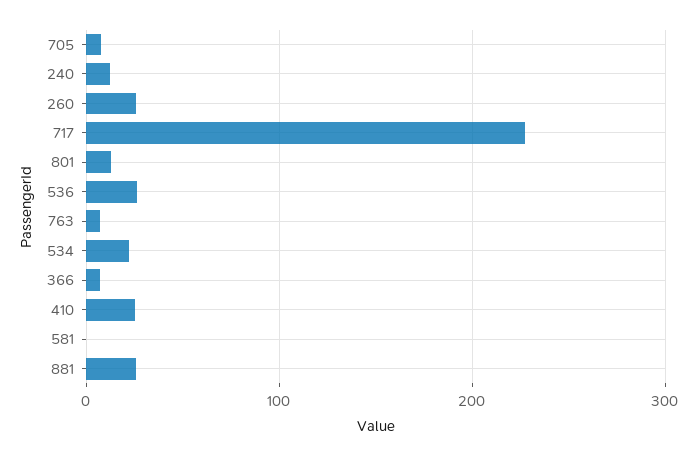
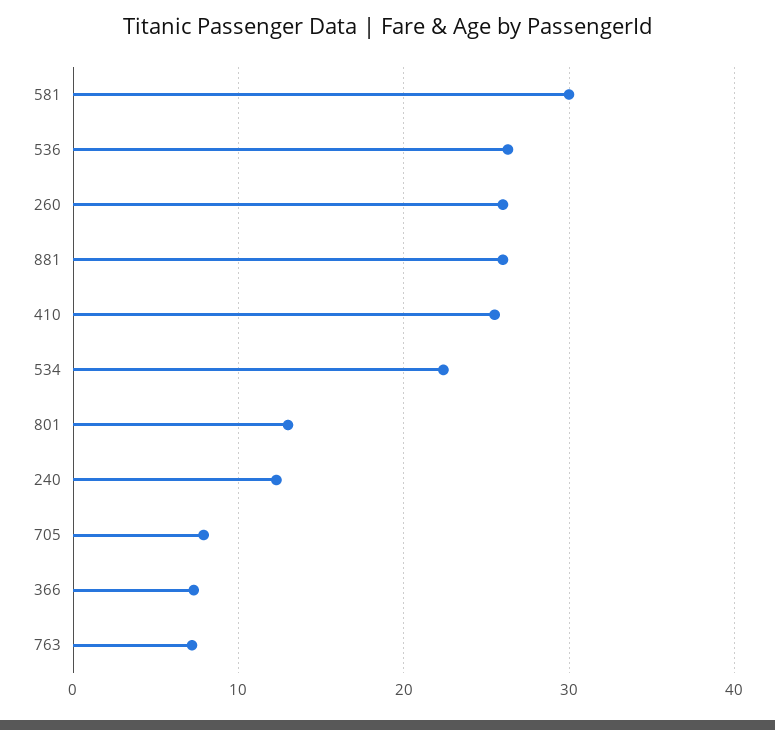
717: 230 -> none
581: 0 -> 30

